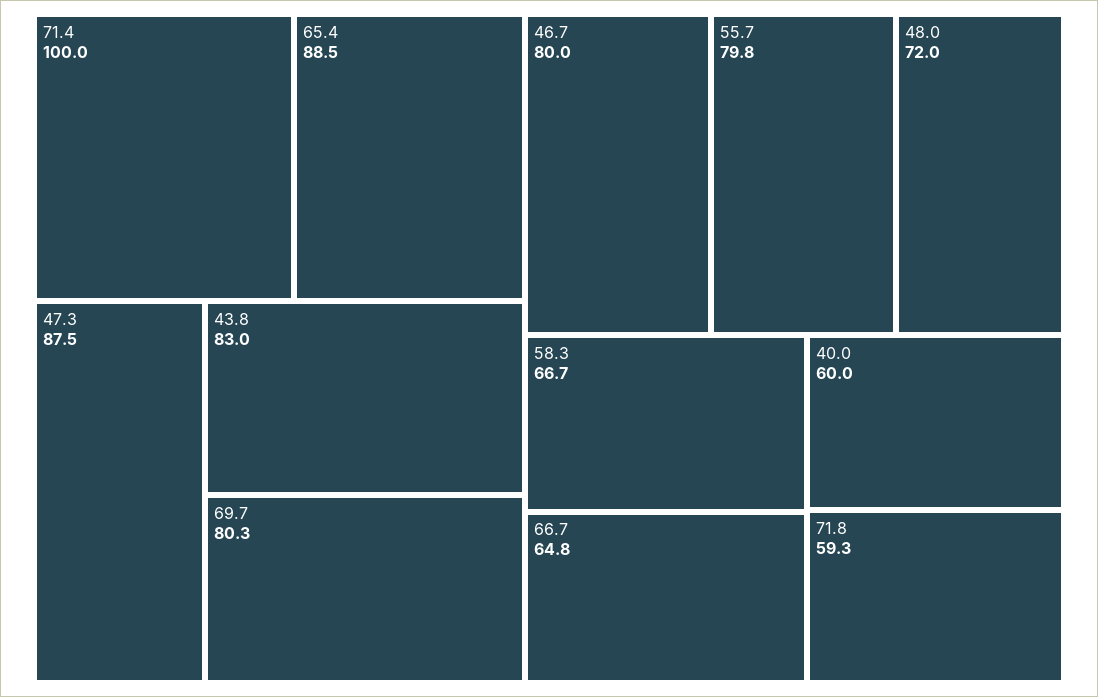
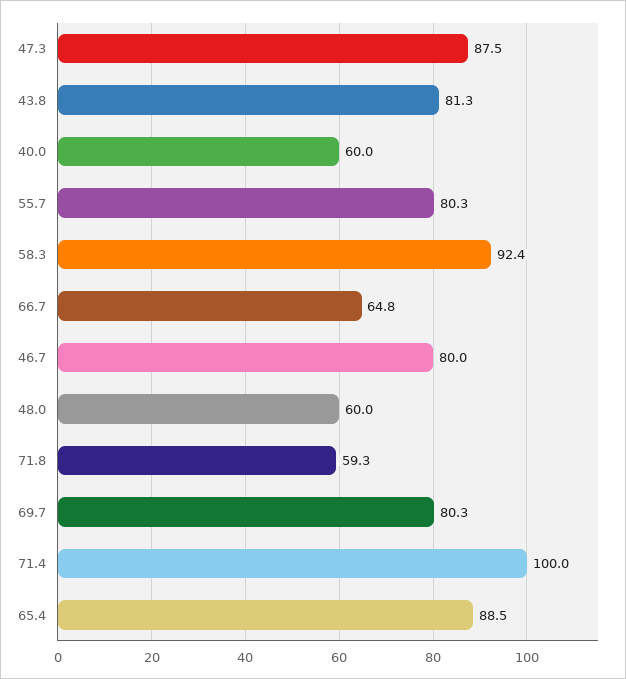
43.8: 83 -> 81.3
55.7: 79.8 -> 80.3
48.0: 72 -> 60
58.3: 66.7 -> 92.4

